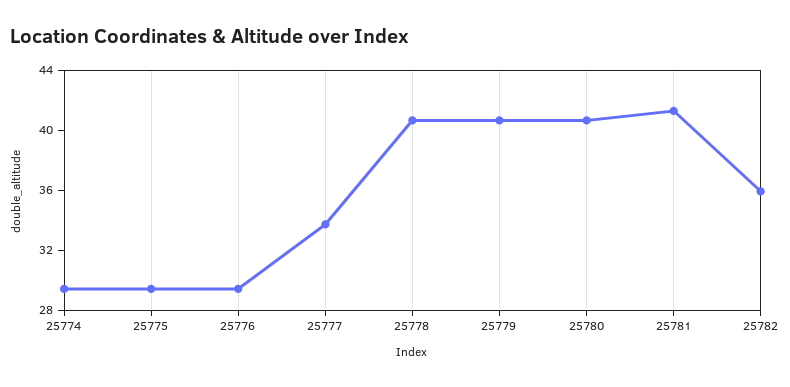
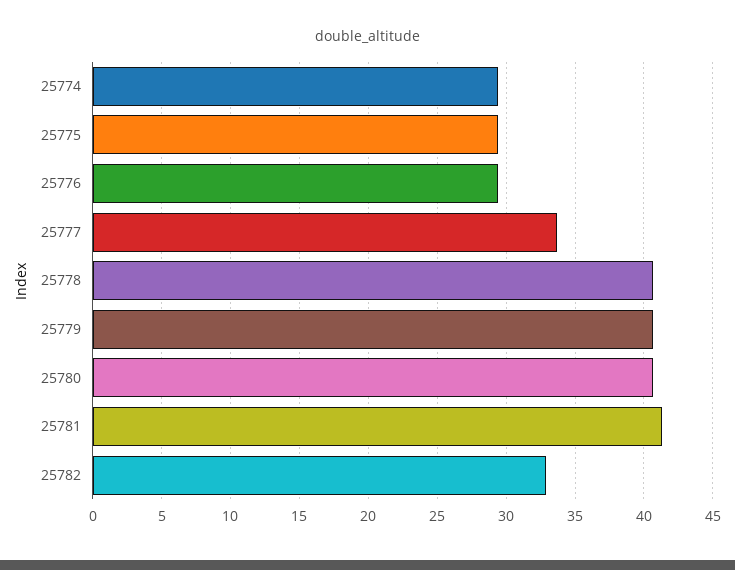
25782: 36 -> 33

